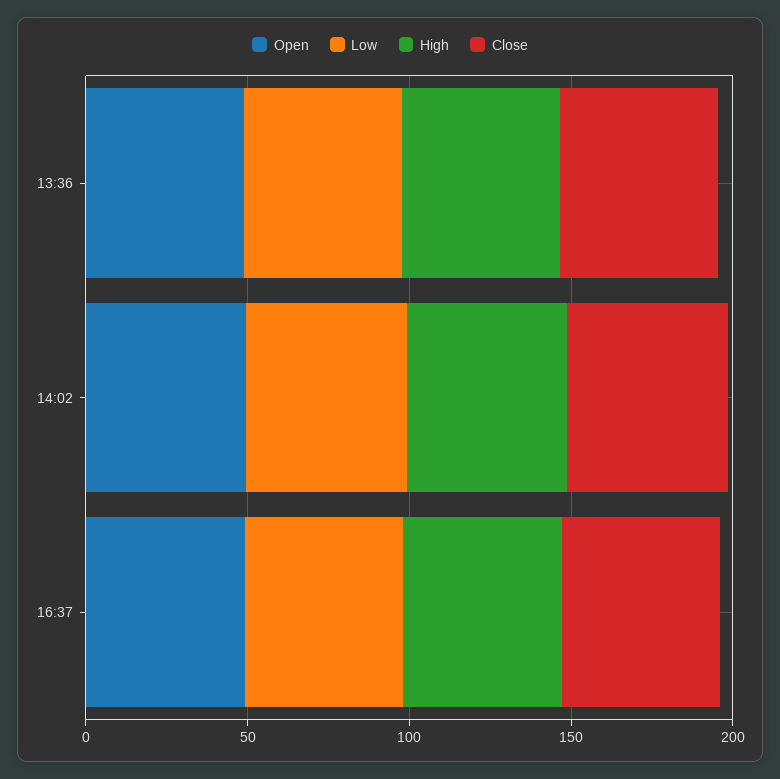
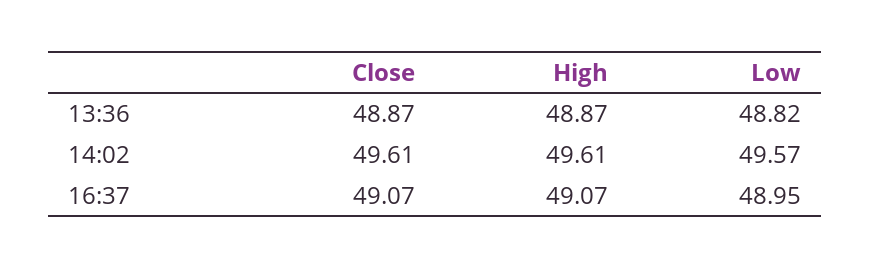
Open, 13:36: 50 -> none
Open, 14:02: 50 -> none
Open, 16:37: 50 -> none

